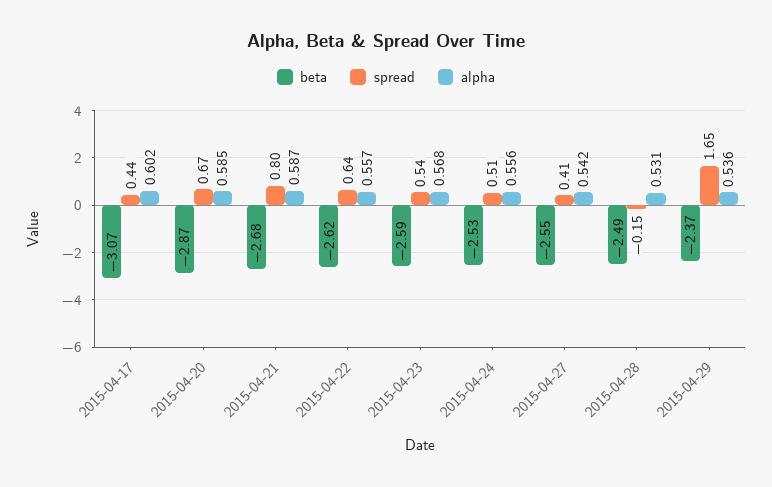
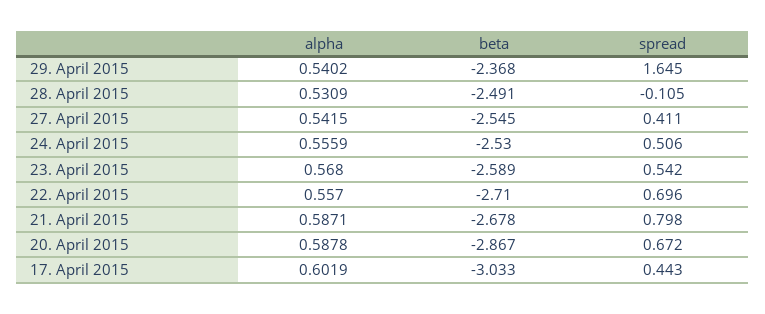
beta, 2015-04-17: -3.07 -> -3.033
alpha, 2015-04-20: 0.585 -> 0.5878
beta, 2015-04-22: -2.62 -> -2.71
spread, 2015-04-22: 0.64 -> 0.696
spread, 2015-04-28: -0.15 -> -0.105
alpha, 2015-04-29: 0.536 -> 0.5402

